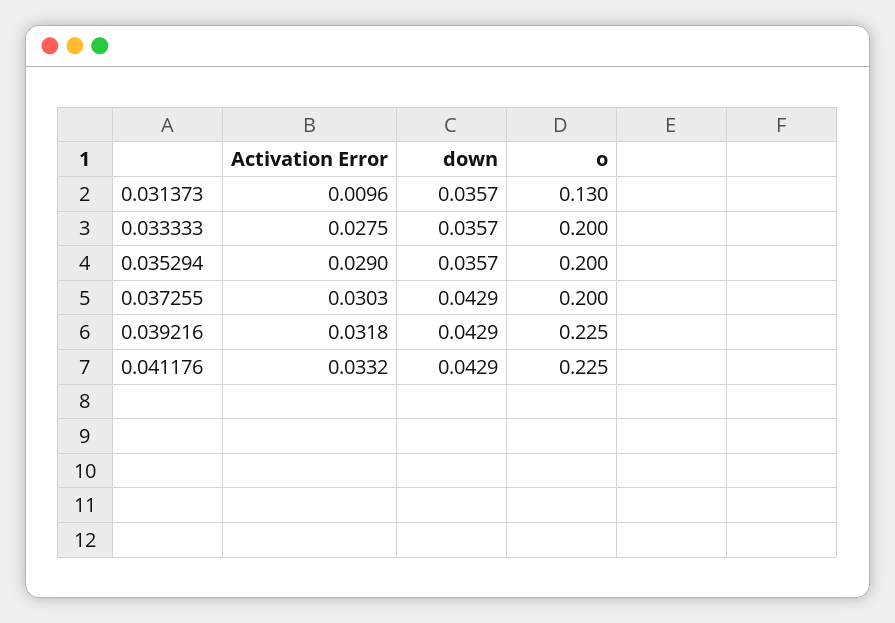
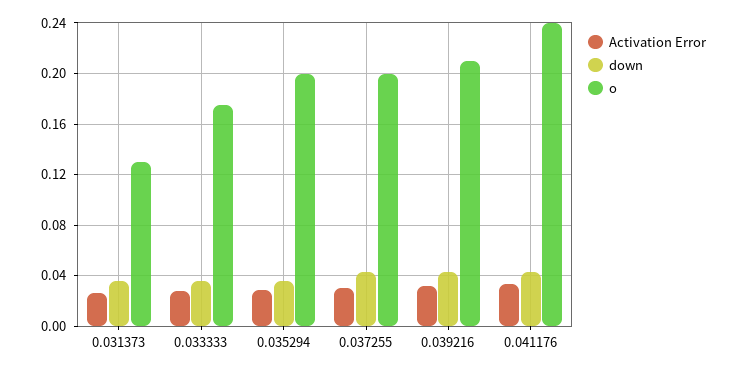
Activation Error, 0.031373: 0.0096 -> 0.025
o, 0.033333: 0.2 -> 0.175
o, 0.039216: 0.225 -> 0.21
o, 0.041176: 0.225 -> 0.24

